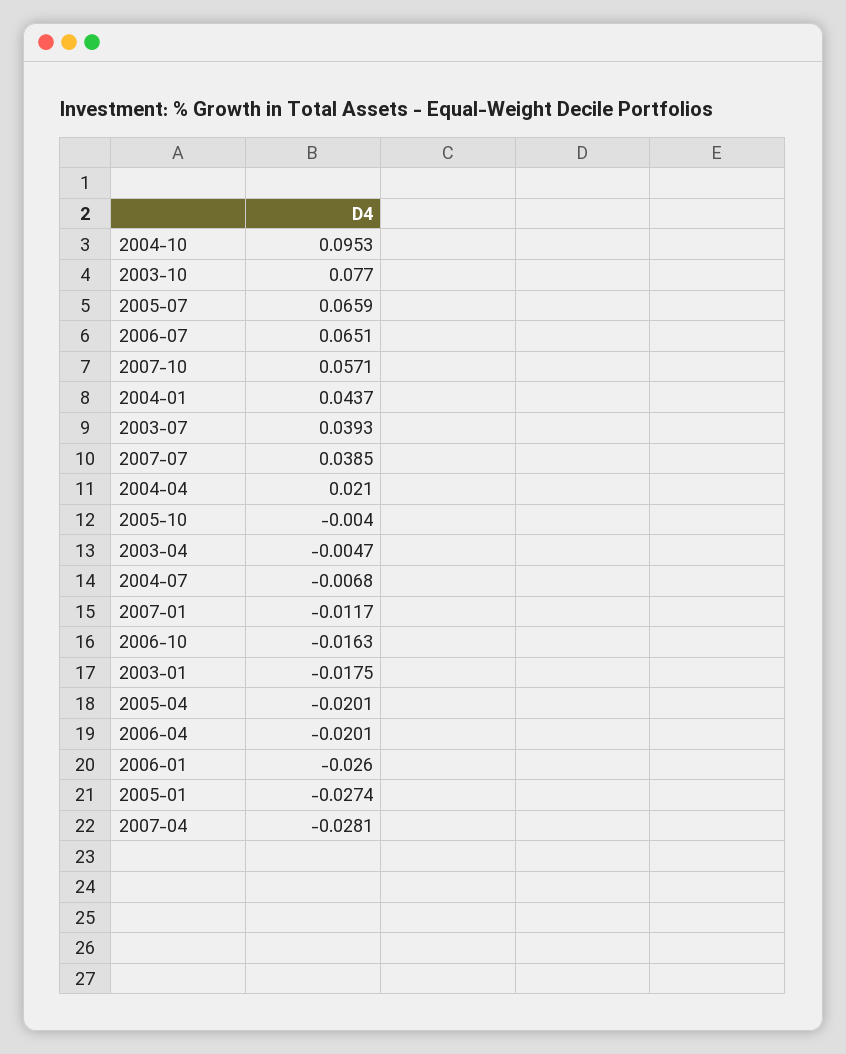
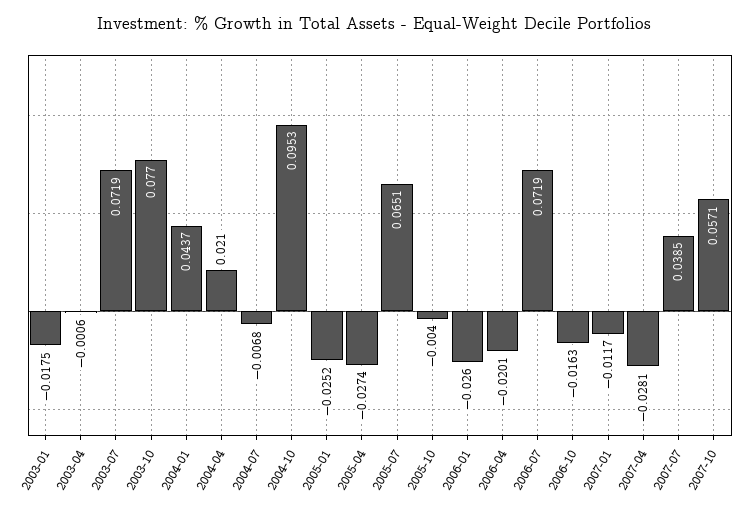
2005-07: 0.0659 -> 0.0651
2006-07: 0.0651 -> 0.0719
2003-07: 0.0393 -> 0.0719
2003-04: -0.0047 -> -0.0006
2005-04: -0.0201 -> -0.0274
2005-01: -0.0274 -> -0.0252

